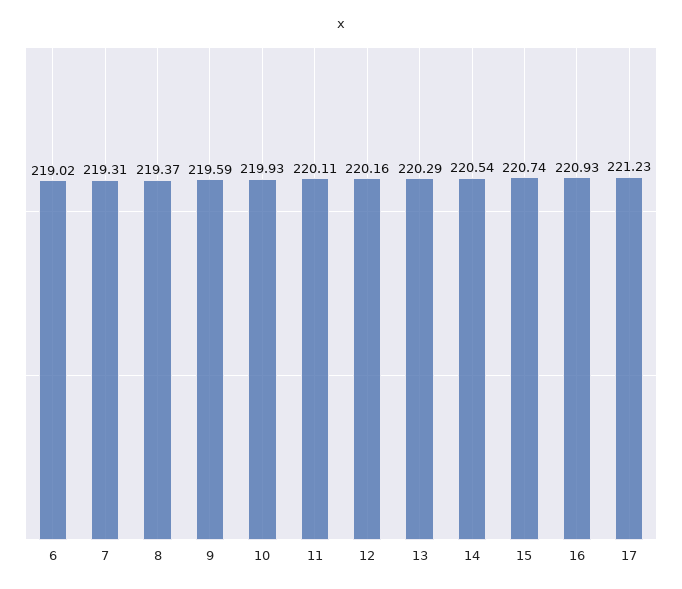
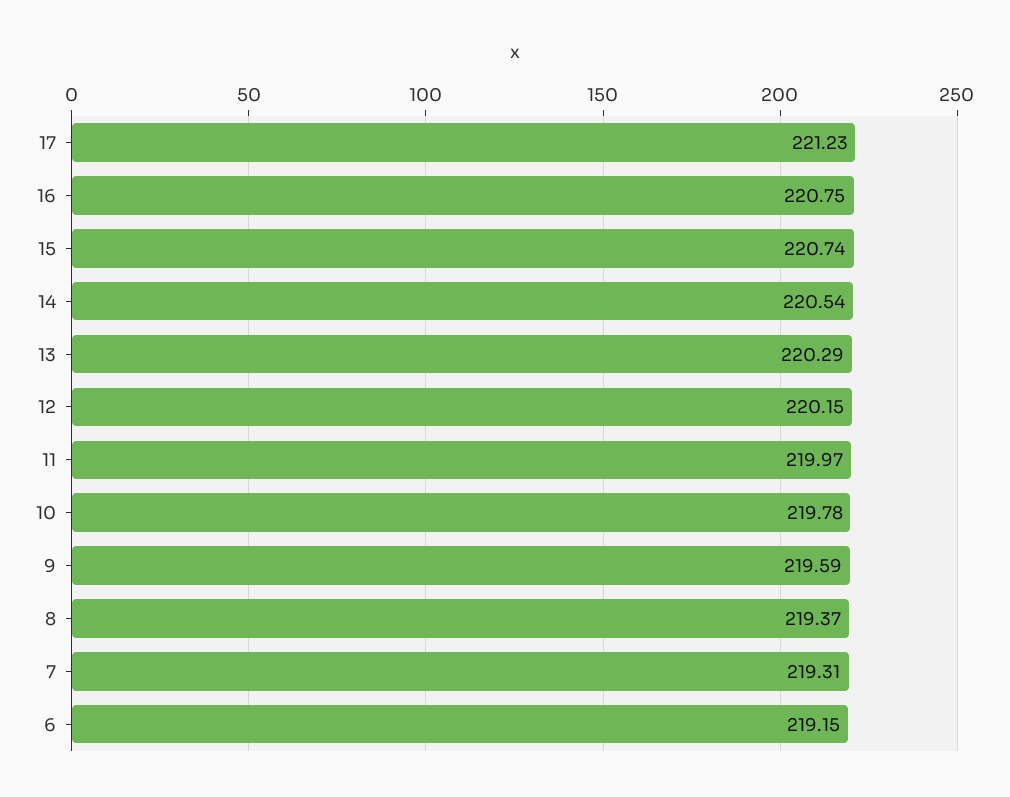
6: 219.02 -> 219.15
10: 219.93 -> 219.78
11: 220.11 -> 219.97
12: 220.16 -> 220.15
16: 220.93 -> 220.75

